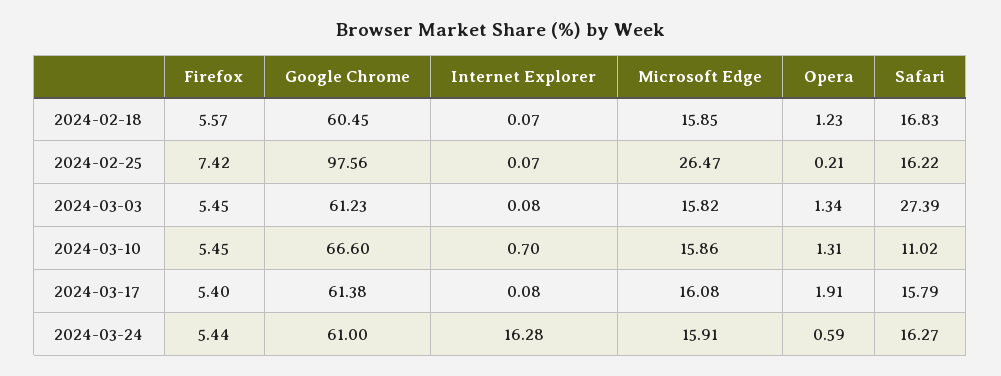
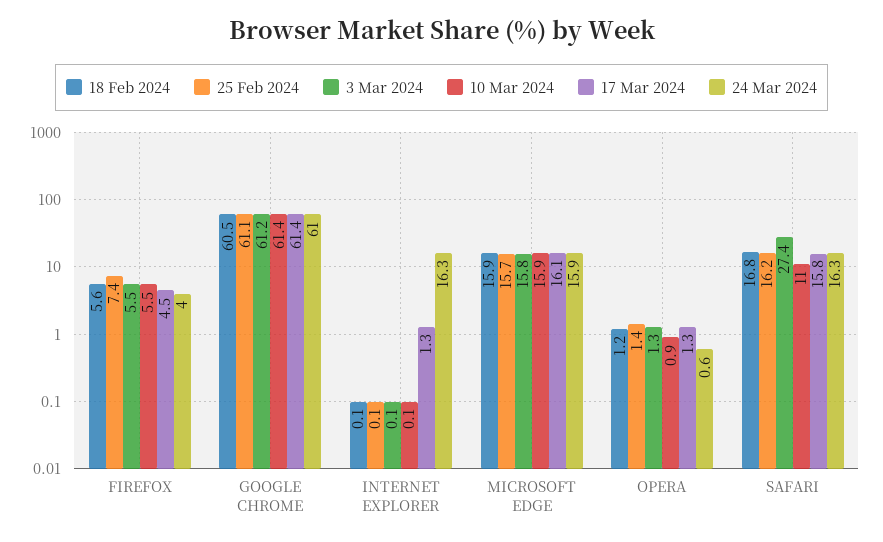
2024-02-25, Google Chrome: 97.56 -> 61.1
2024-02-25, Microsoft Edge: 26.47 -> 15.7
2024-02-25, Opera: 0.21 -> 1.4
2024-03-10, Google Chrome: 66.6 -> 61.4
2024-03-10, Internet Explorer: 0.7 -> 0.1
2024-03-10, Opera: 1.31 -> 0.9
2024-03-17, Firefox: 5.4 -> 4.5
2024-03-17, Internet Explorer: 0.08 -> 1.3
2024-03-17, Opera: 1.91 -> 1.3
2024-03-24, Firefox: 5.44 -> 4

